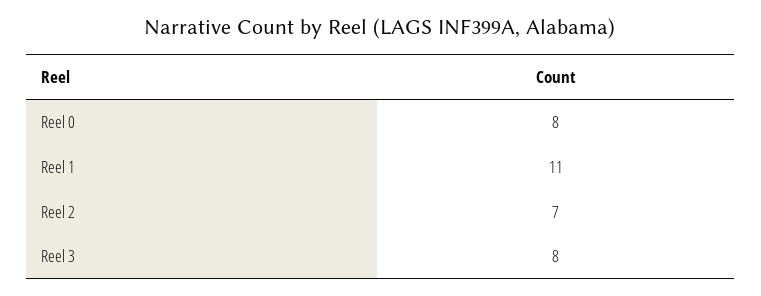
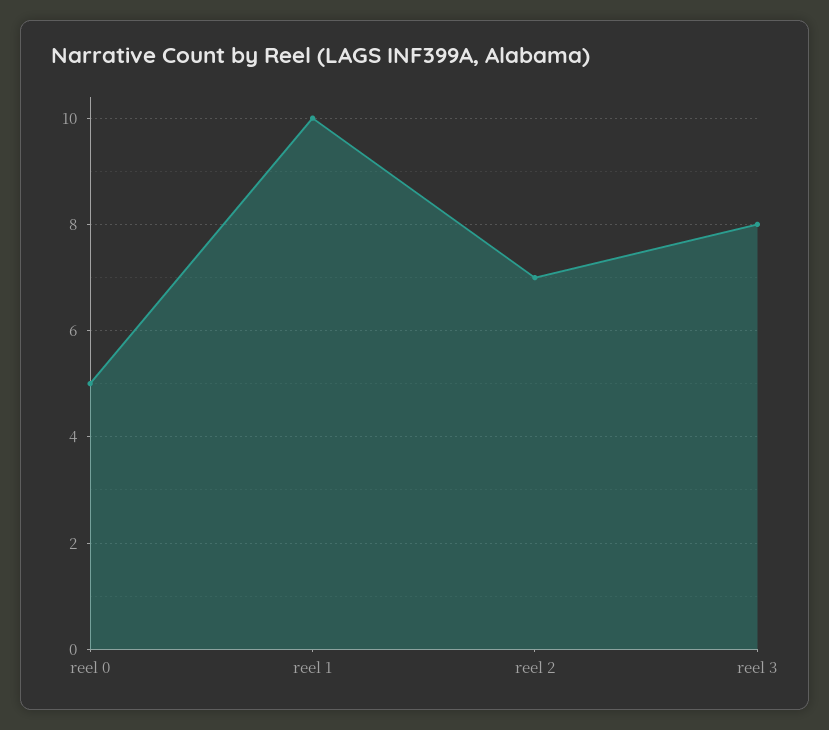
Reel 0: 8 -> 5
Reel 1: 11 -> 10

